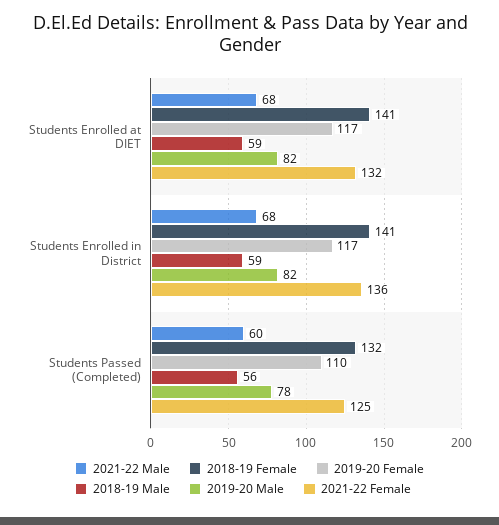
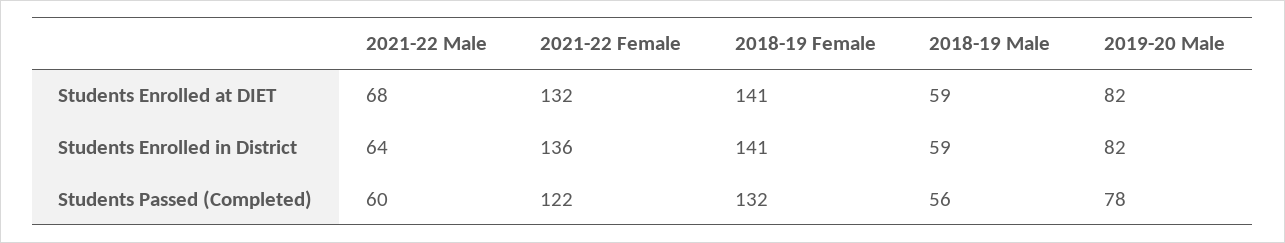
2019-20 Female, Students Enrolled at DIET: 117 -> none
2021-22 Male, Students Enrolled in District: 68 -> 64
2019-20 Female, Students Enrolled in District: 117 -> none
2019-20 Female, Students Passed (Completed): 110 -> none
2021-22 Female, Students Passed (Completed): 125 -> 122

